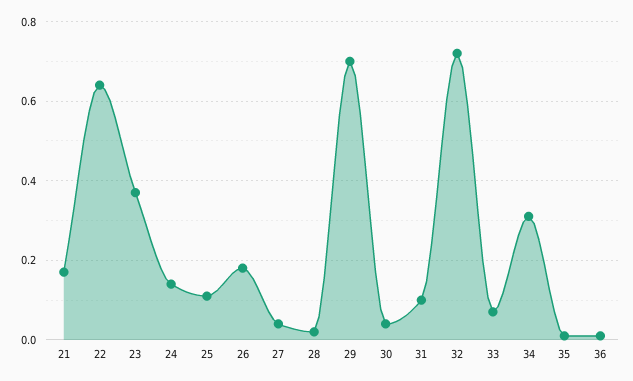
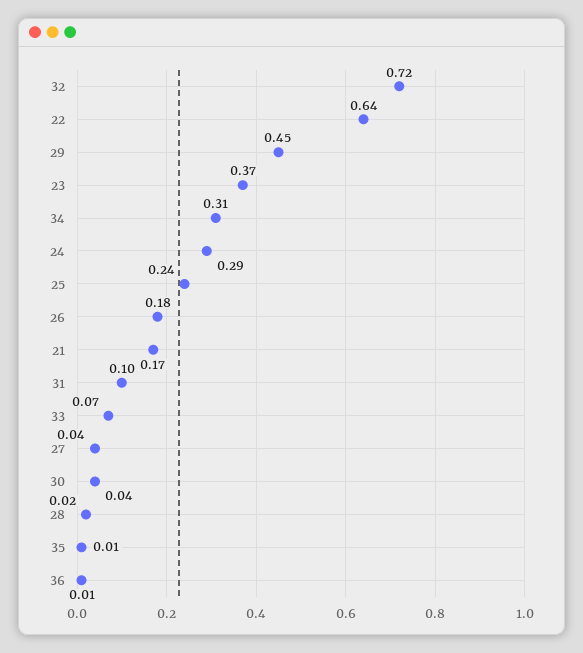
24: 0.15 -> 0.29
25: 0.1 -> 0.24
29: 0.7 -> 0.45

